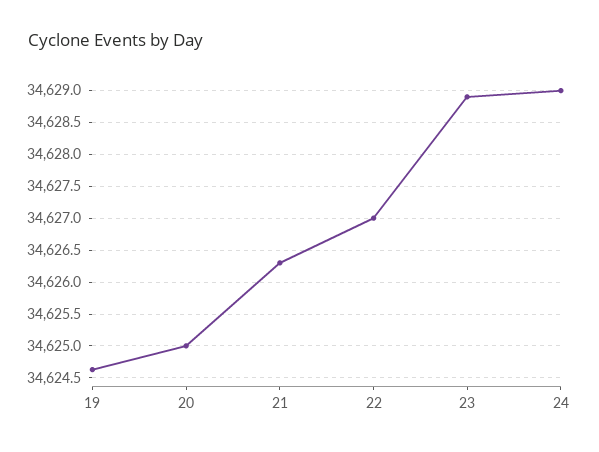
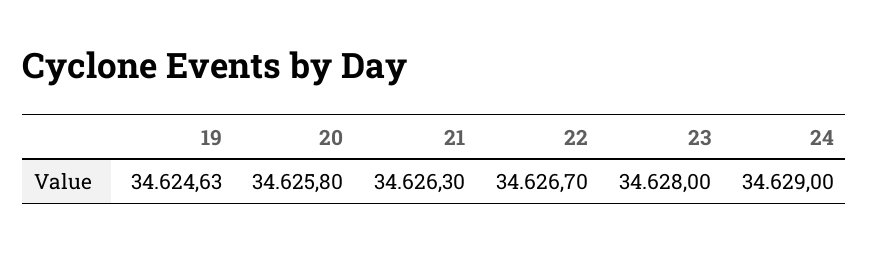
20: 34625 -> 34625.8
22: 34627 -> 34626.7
23: 34628.9 -> 34628

